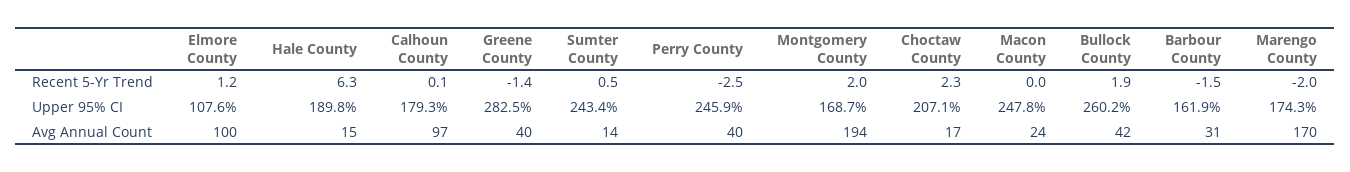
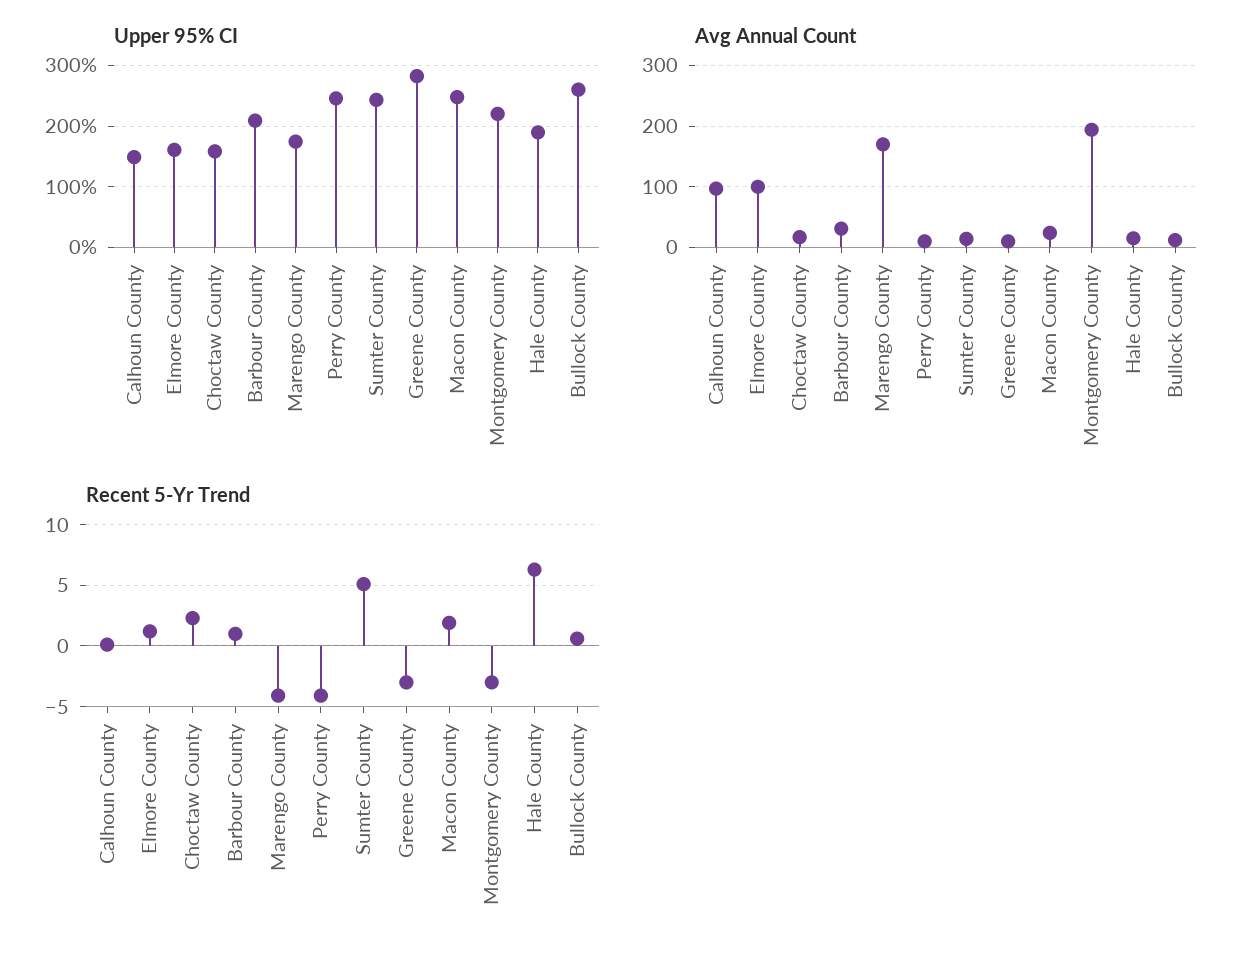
Recent 5-Yr Trend, Greene County: -1.4 -> -3
Recent 5-Yr Trend, Sumter County: 0.5 -> 5
Recent 5-Yr Trend, Perry County: -2.5 -> -4
Recent 5-Yr Trend, Montgomery County: 2 -> -3
Recent 5-Yr Trend, Macon County: 0 -> 2
Recent 5-Yr Trend, Bullock County: 1.9 -> 0.5
Recent 5-Yr Trend, Barbour County: -1.5 -> 1
Recent 5-Yr Trend, Marengo County: -2 -> -4
Upper 95% CI, Elmore County: 107.6 -> 160
Upper 95% CI, Calhoun County: 179.3 -> 150
Upper 95% CI, Montgomery County: 168.7 -> 220
Upper 95% CI, Choctaw County: 207.1 -> 160
Upper 95% CI, Barbour County: 161.9 -> 210
Avg Annual Count, Greene County: 40 -> 10
Avg Annual Count, Perry County: 40 -> 10
Avg Annual Count, Bullock County: 42 -> 10

